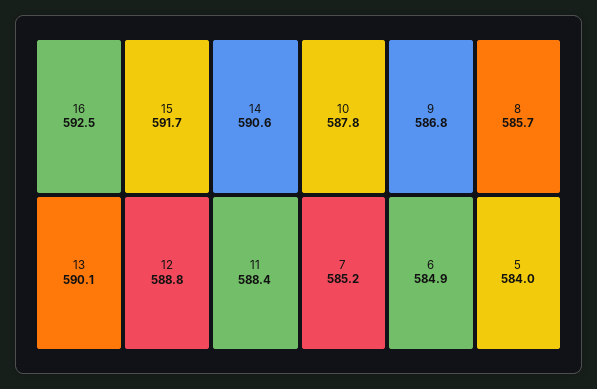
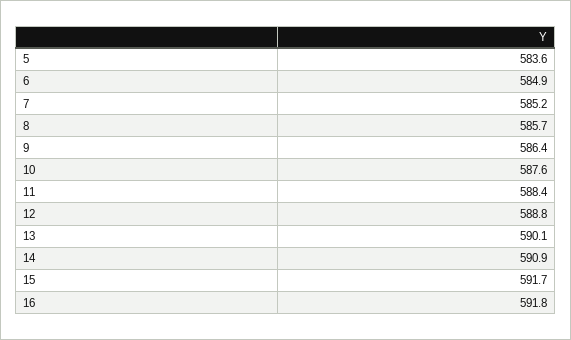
16: 592.5 -> 591.8
14: 590.6 -> 590.9
10: 587.8 -> 587.6
9: 586.8 -> 586.4
5: 584 -> 583.6

